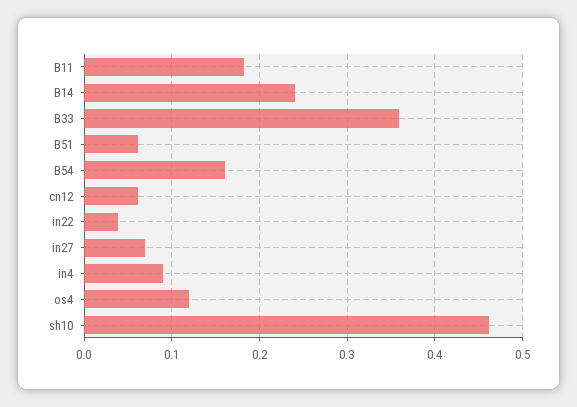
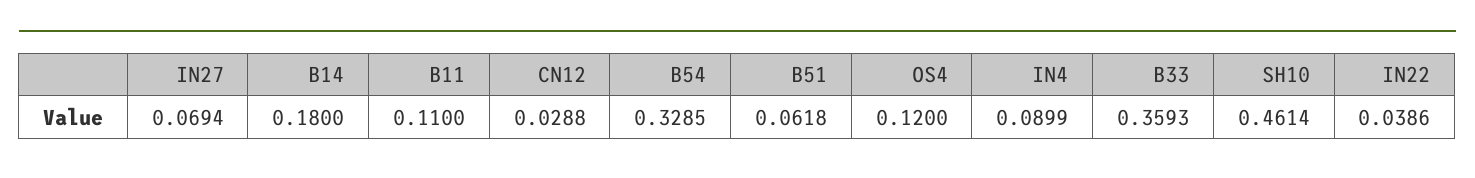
B11: 0.18 -> 0.11
B14: 0.24 -> 0.18
B54: 0.16 -> 0.3285
cn12: 0.06 -> 0.0288

